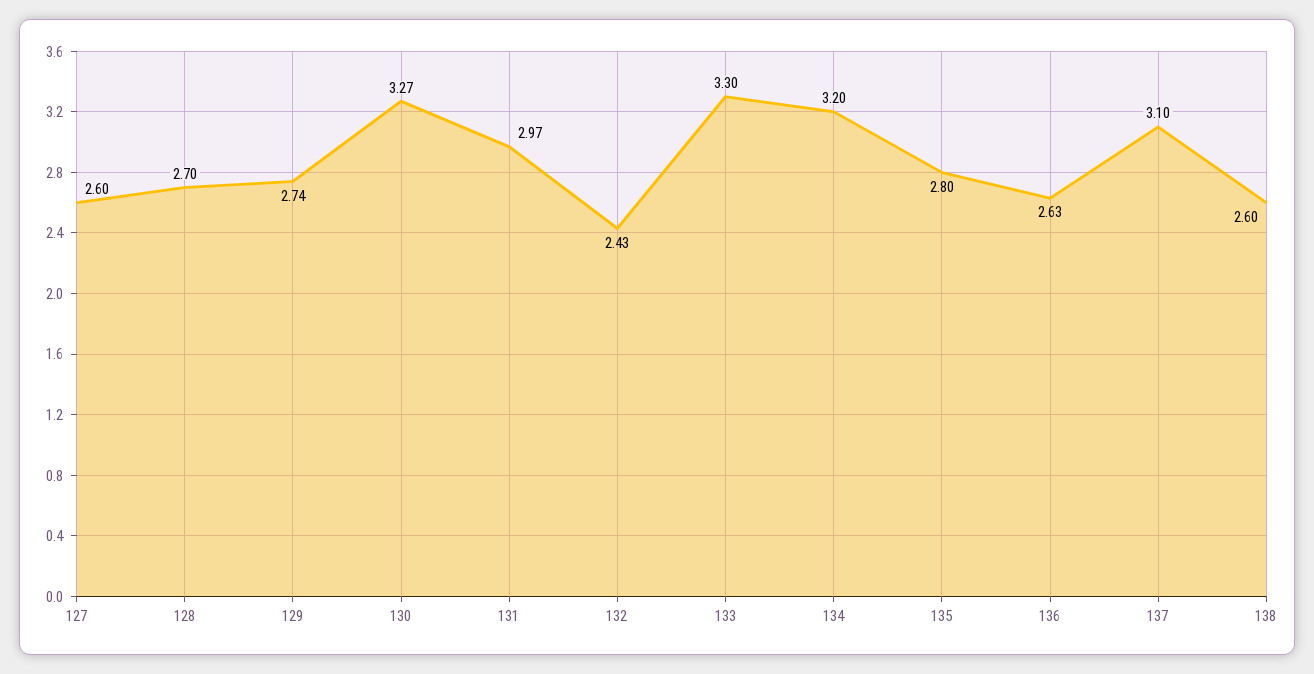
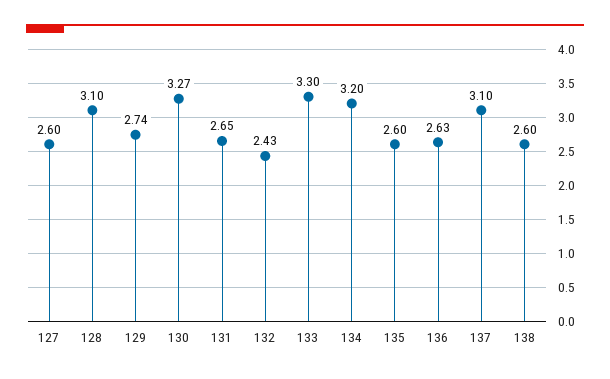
128: 2.7 -> 3.1
131: 2.97 -> 2.65
135: 2.8 -> 2.6

